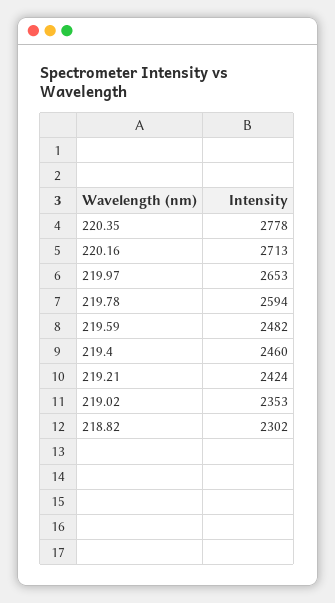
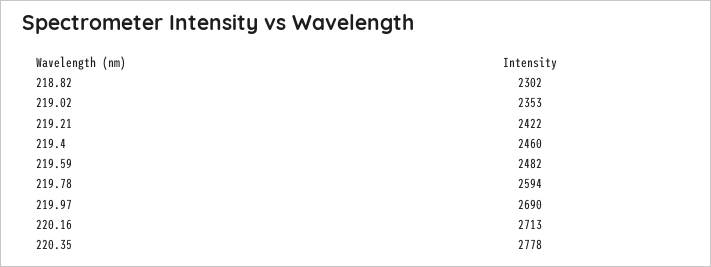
219.97: 2653 -> 2690
219.21: 2424 -> 2422

